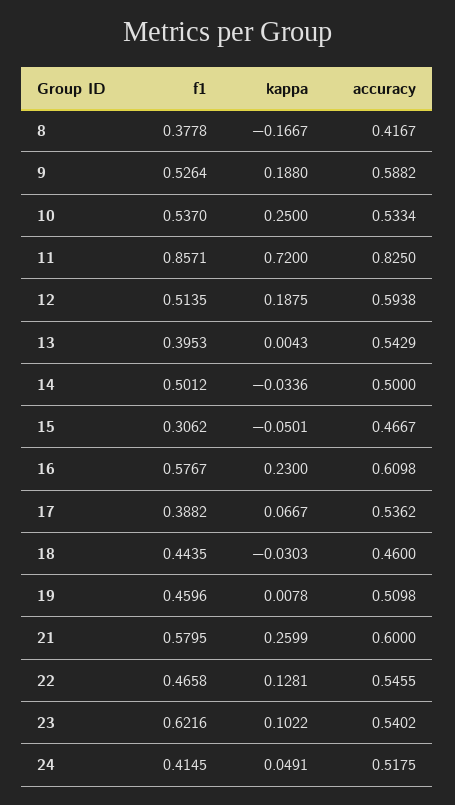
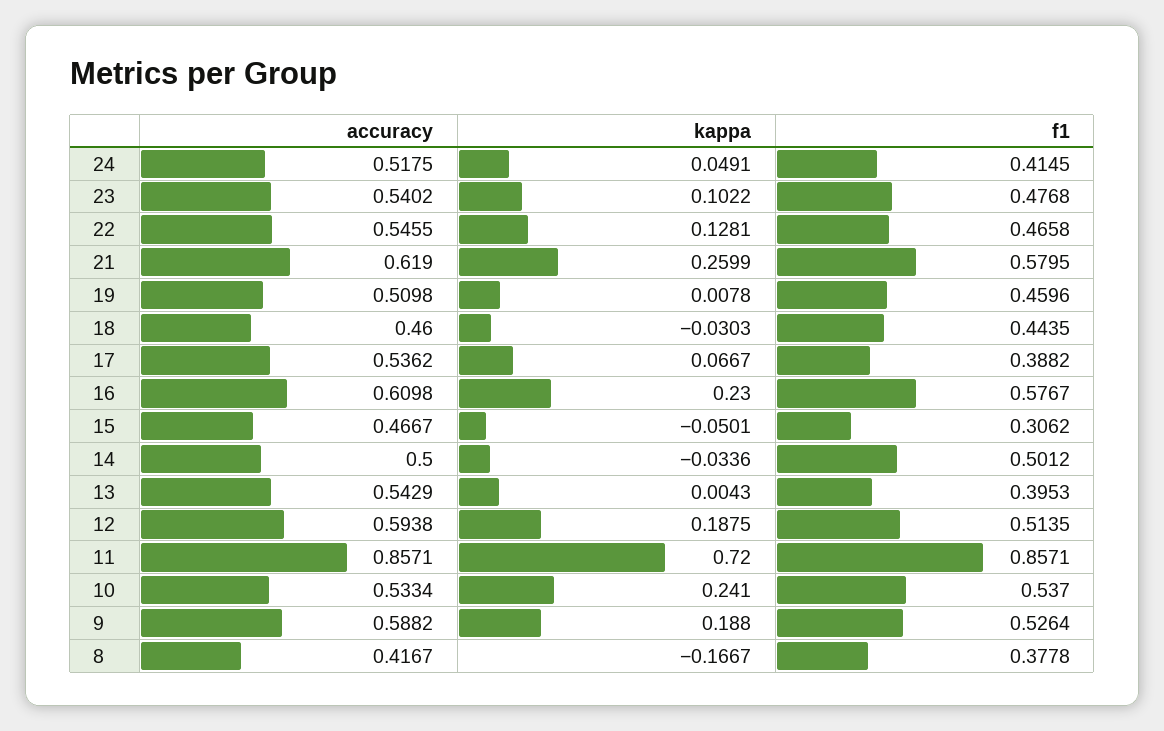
kappa, 10: 0.25 -> 0.241
accuracy, 11: 0.825 -> 0.8571
accuracy, 21: 0.6 -> 0.619
f1, 23: 0.6216 -> 0.4768

